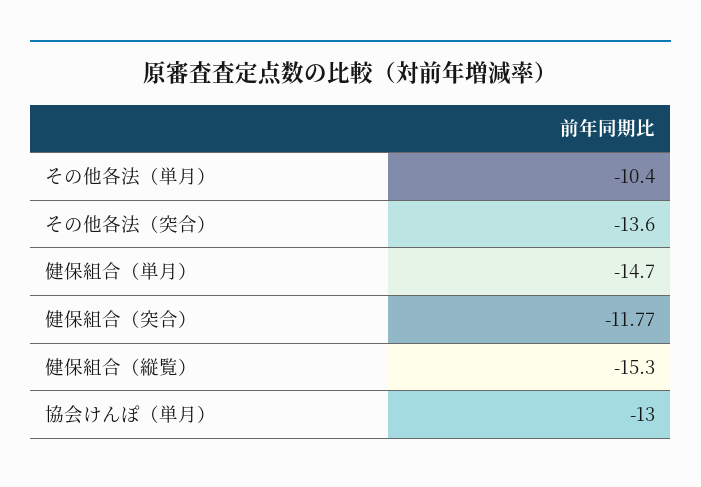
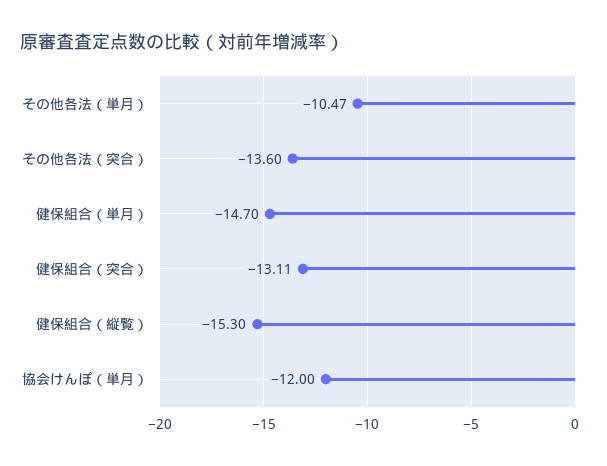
その他各法（単月）: -10.4 -> -10.47
健保組合（突合）: -11.77 -> -13.11
協会けんぽ（単月）: -13 -> -12

